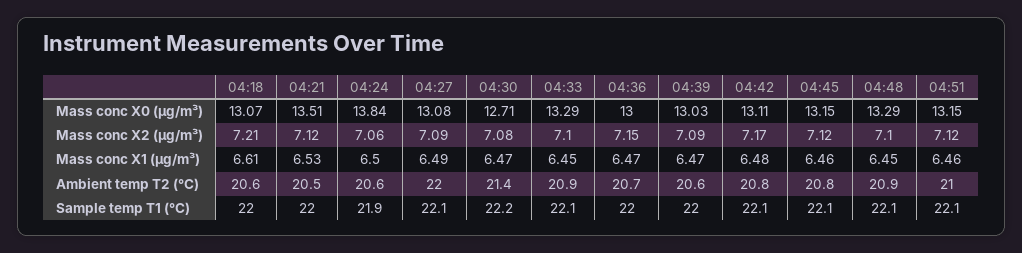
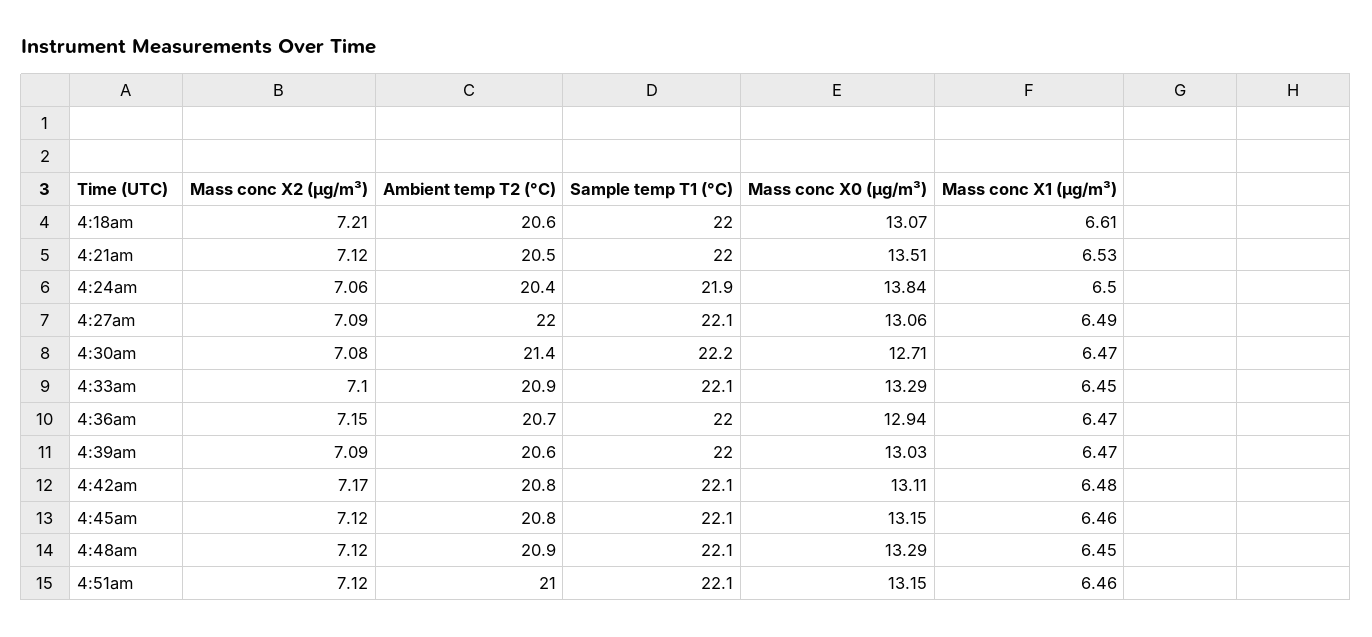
04:27, Mass conc X0 (μg/m³): 13.08 -> 13.06
04:36, Mass conc X0 (μg/m³): 13 -> 12.94
04:48, Mass conc X2 (μg/m³): 7.1 -> 7.12
04:24, Ambient temp T2 (°C): 20.6 -> 20.4

